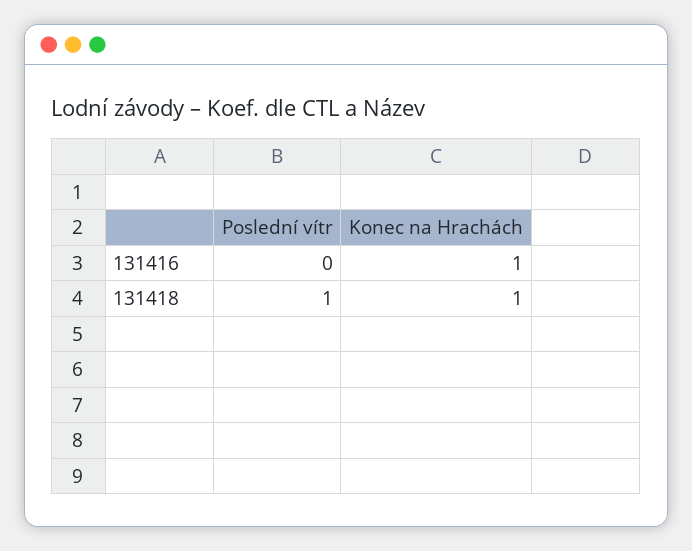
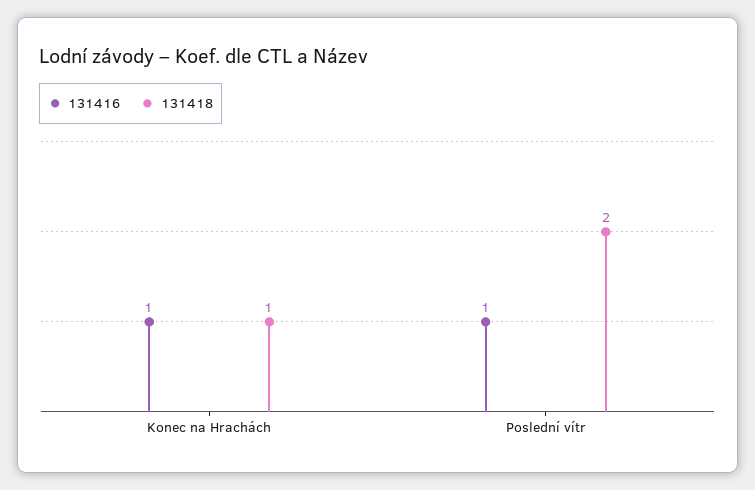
131416, Poslední vítr: 0 -> 1
131418, Poslední vítr: 1 -> 2

